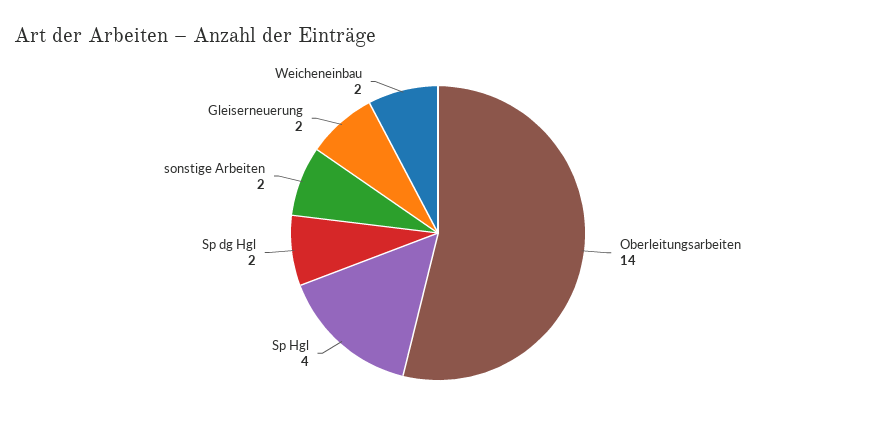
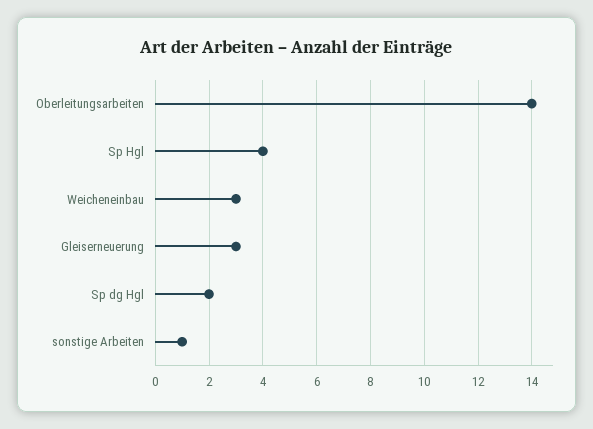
sonstige Arbeiten: 2 -> 1
Gleiserneuerung: 2 -> 3
Weicheneinbau: 2 -> 3

